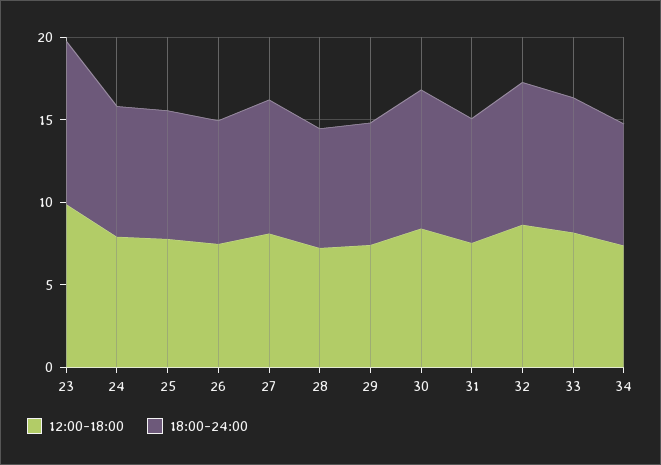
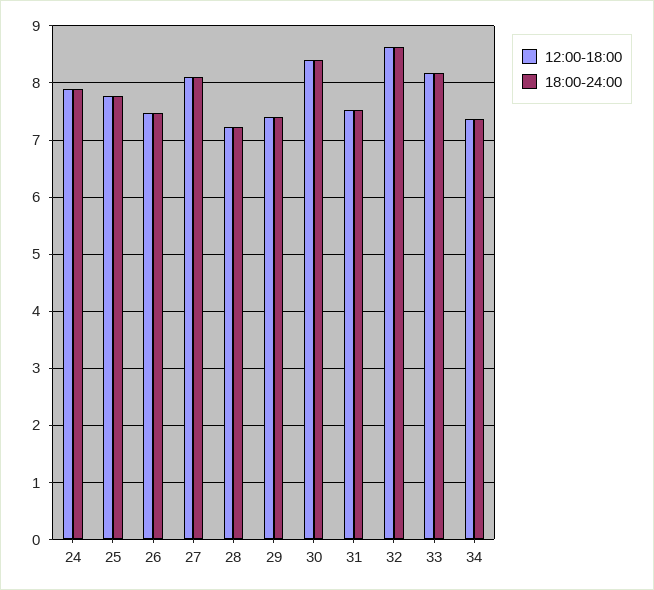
12:00-18:00, 23: 10 -> none
18:00-24:00, 23: 10 -> none

